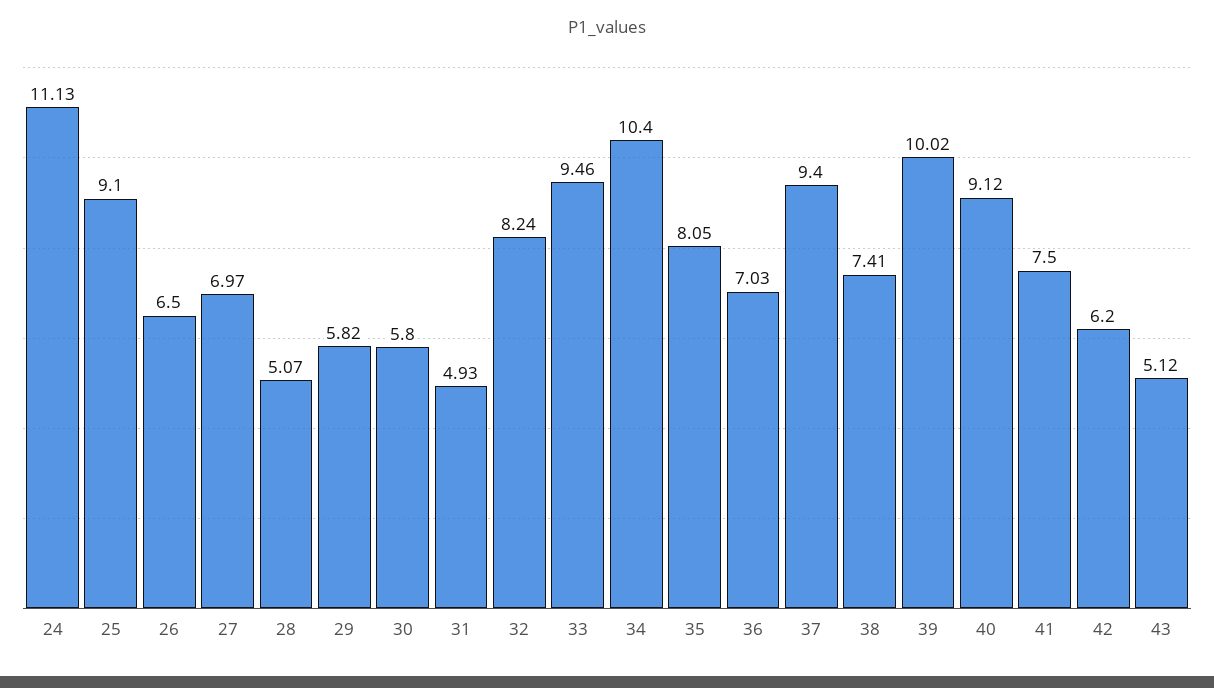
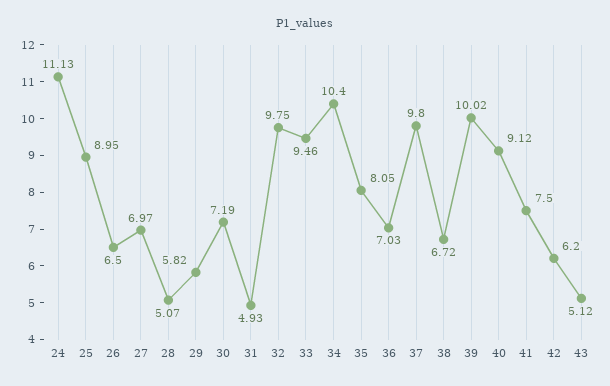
25: 9.1 -> 8.95
30: 5.8 -> 7.19
32: 8.24 -> 9.75
37: 9.4 -> 9.8
38: 7.41 -> 6.72

